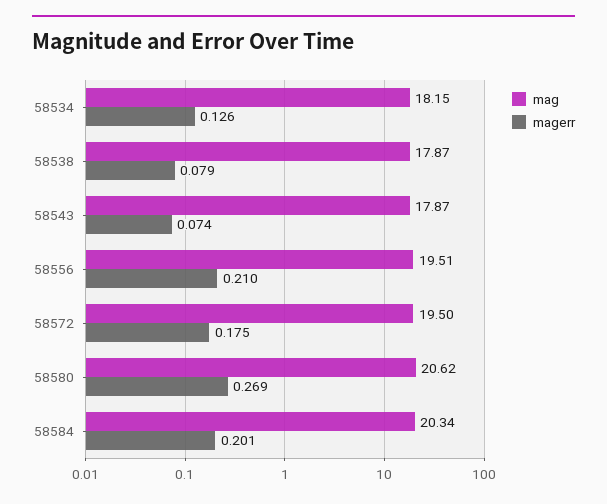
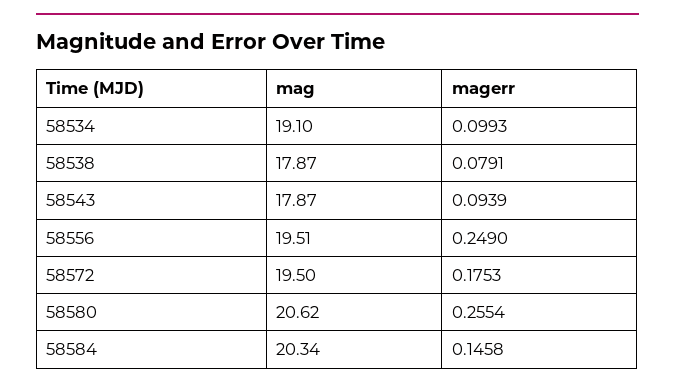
mag, 58534: 18.15 -> 19.1
magerr, 58534: 0.126 -> 0.0993
magerr, 58543: 0.074 -> 0.0939
magerr, 58556: 0.21 -> 0.249
magerr, 58580: 0.269 -> 0.2554
magerr, 58584: 0.201 -> 0.1458

